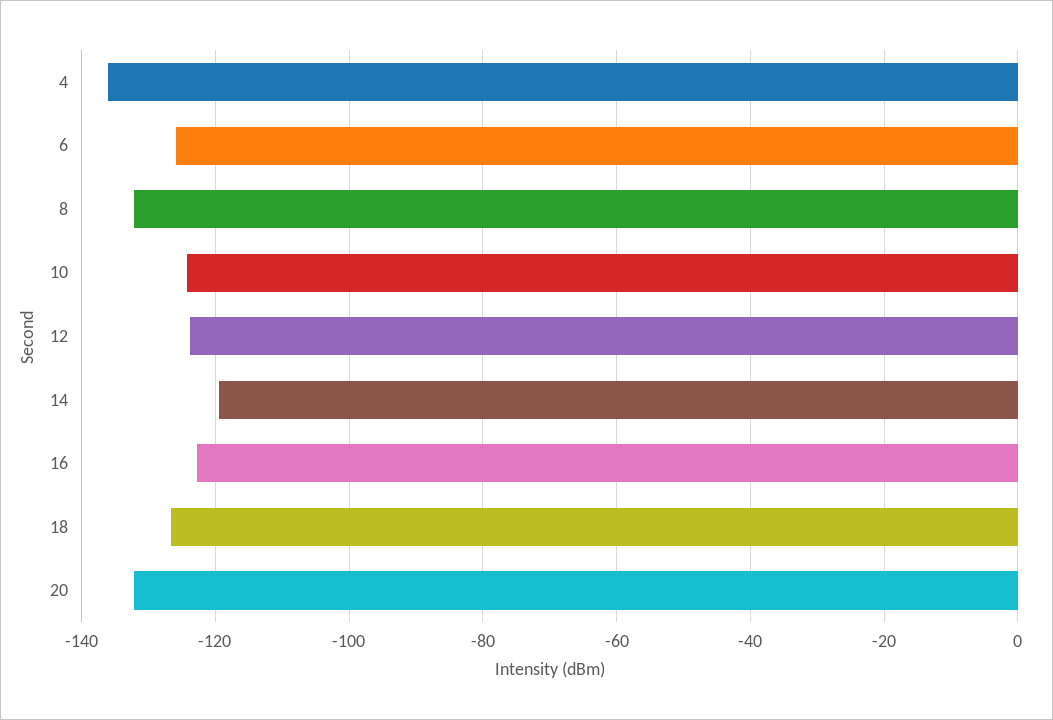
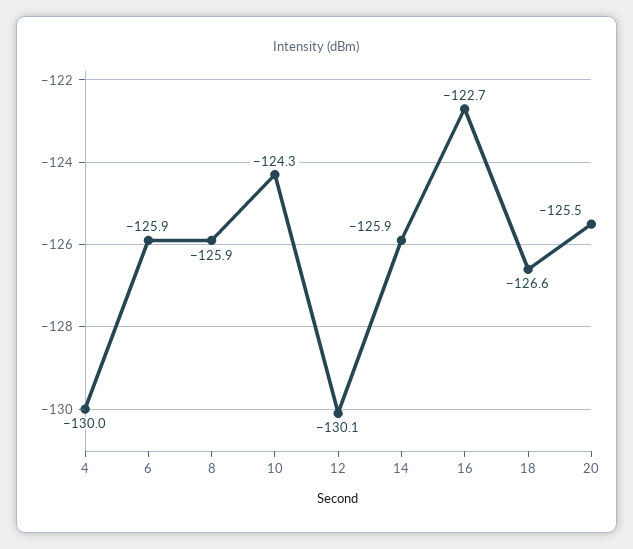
4: -136 -> -130
8: -132 -> -125.9
12: -124 -> -130.1
14: -120 -> -125.9
20: -132 -> -125.5

